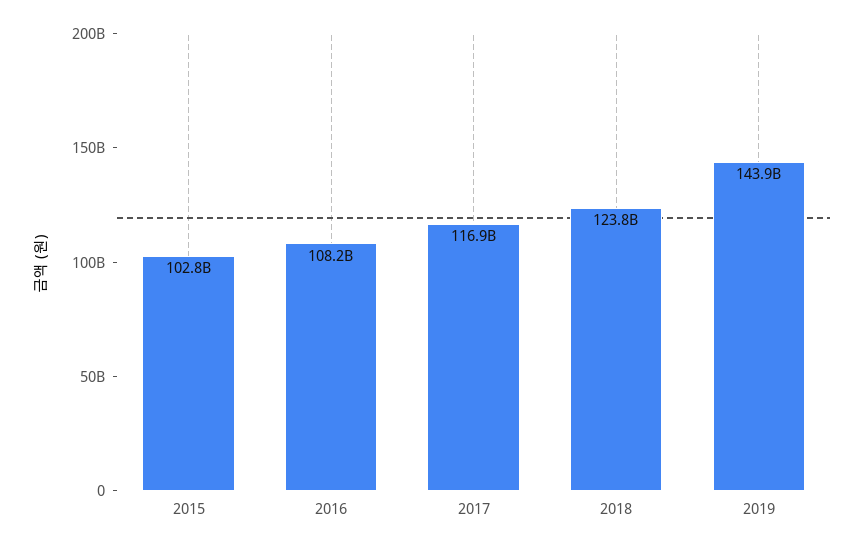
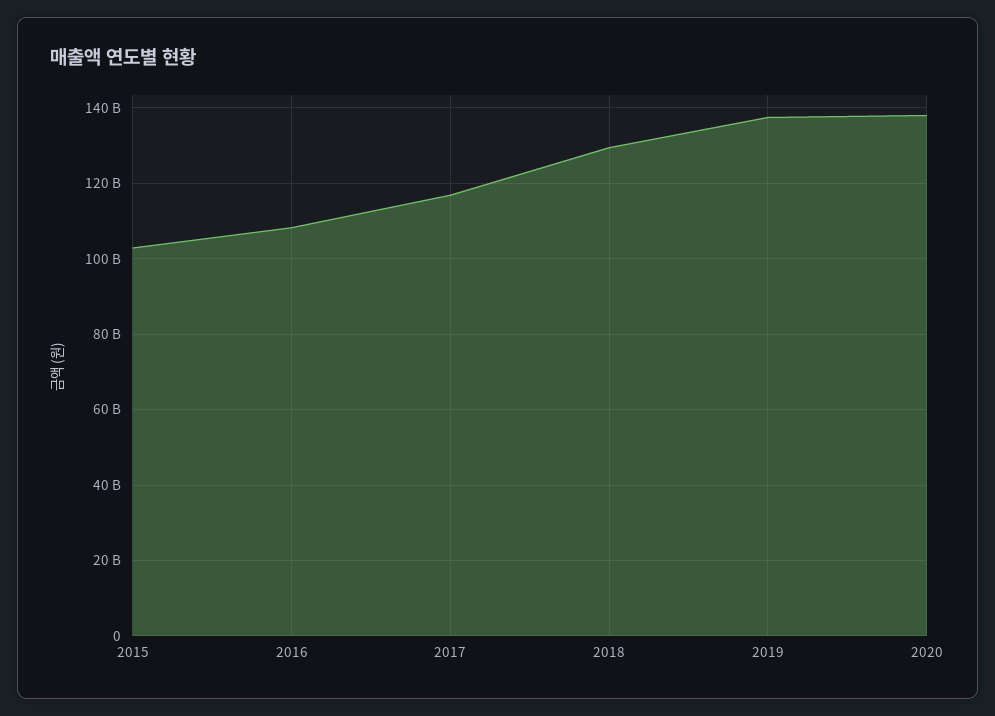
2018: 123800000000 -> 130000000000
2019: 143900000000 -> 138000000000
2020: none -> 138000000000

